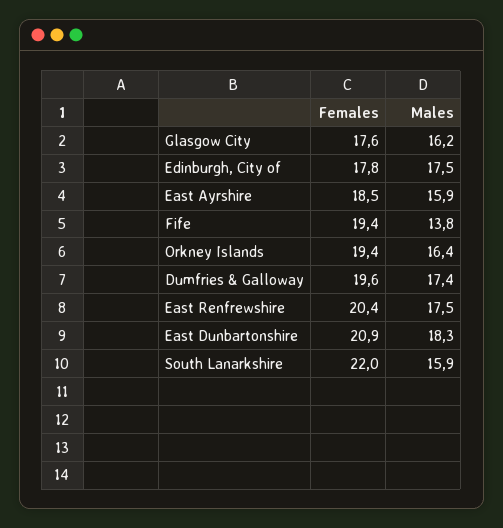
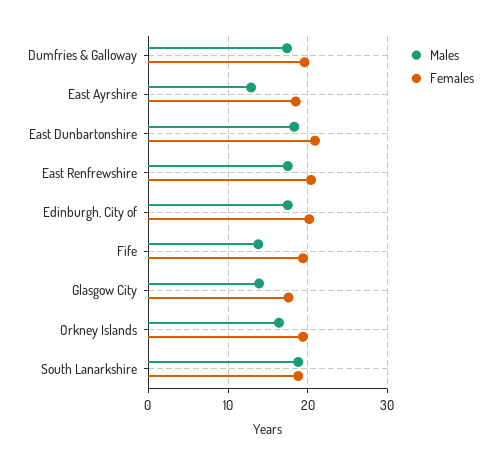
Males, Glasgow City: 16.2 -> 14
Females, Edinburgh, City of: 17.8 -> 20
Males, East Ayrshire: 15.9 -> 13
Females, South Lanarkshire: 22 -> 19
Males, South Lanarkshire: 15.9 -> 19

